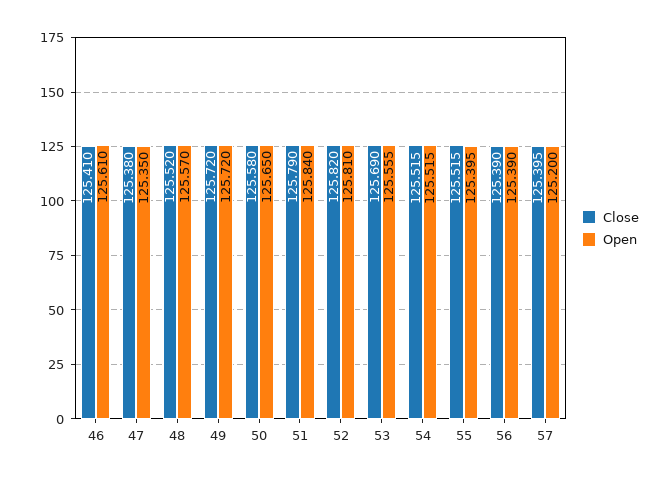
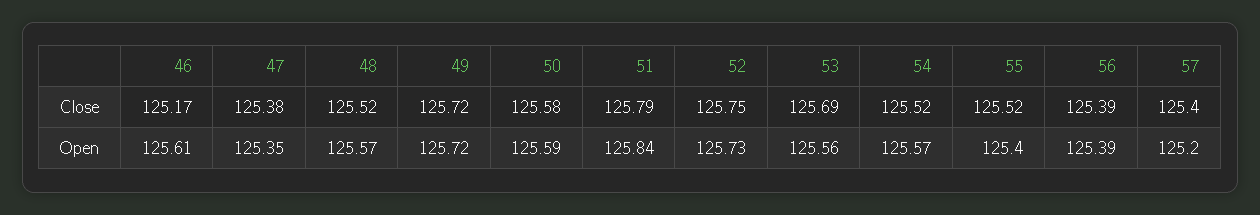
Close, 46: 125.41 -> 125.17
Open, 50: 125.65 -> 125.59
Close, 52: 125.82 -> 125.75
Open, 52: 125.81 -> 125.73
Open, 54: 125.515 -> 125.57

